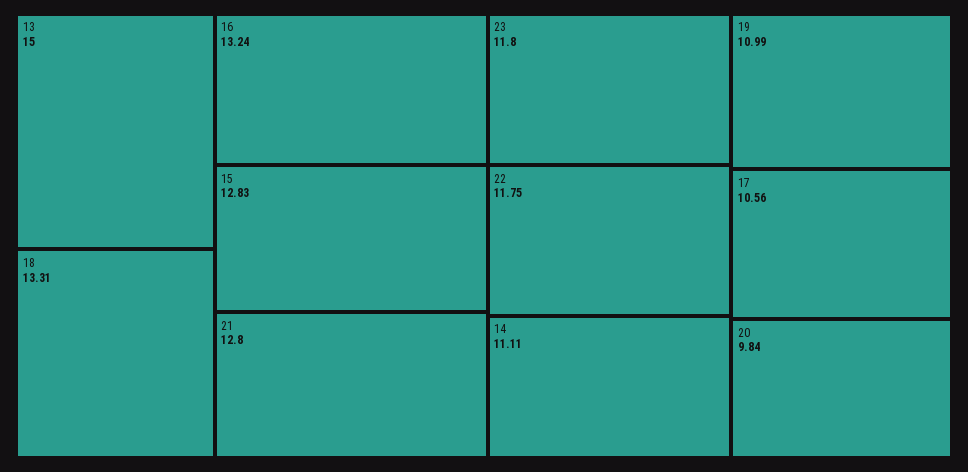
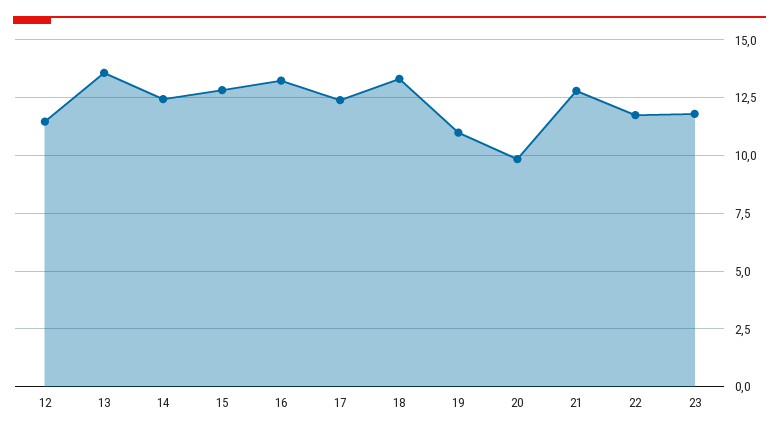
13: 15 -> 13.5
14: 11.11 -> 12.5
17: 10.56 -> 12.5
12: none -> 11.5

